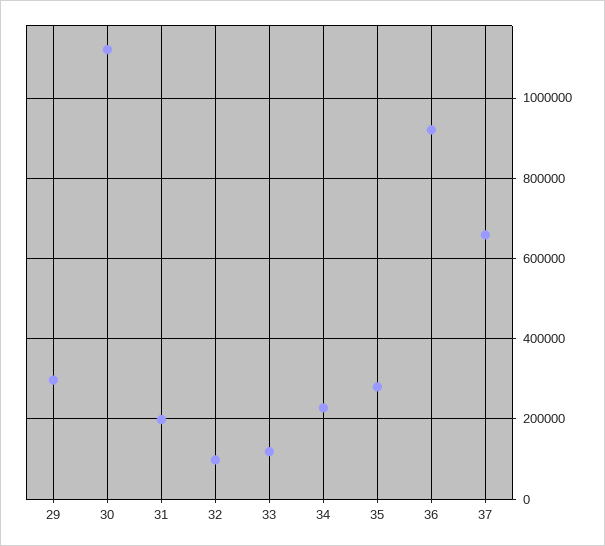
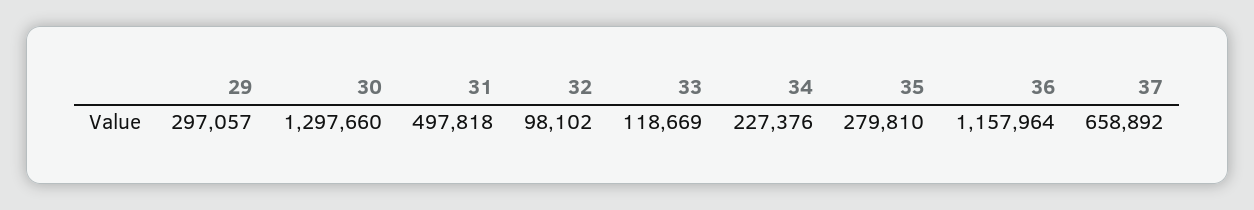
30: 1120000 -> 1297660
31: 200000 -> 497818
36: 920000 -> 1157964

